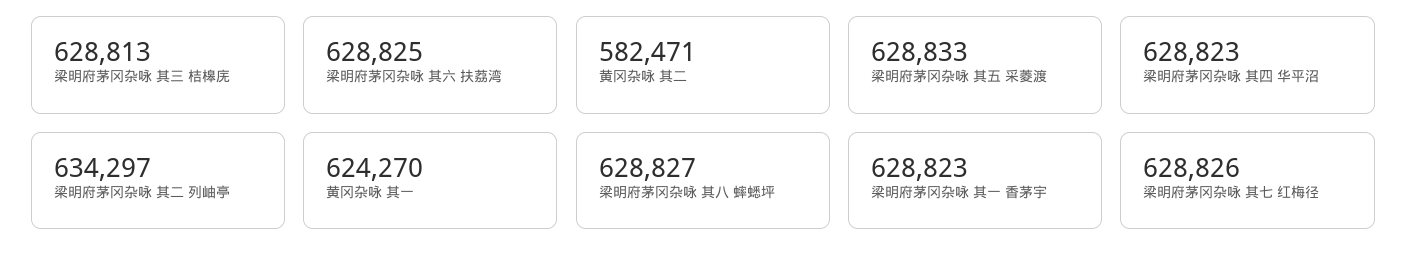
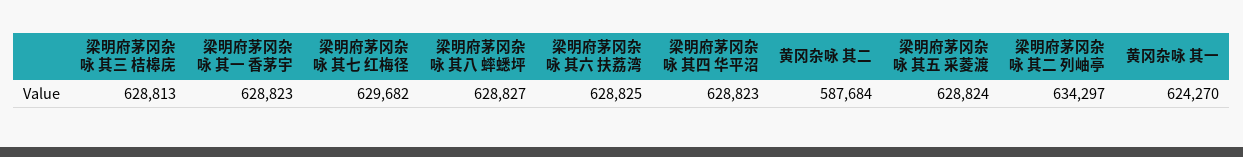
黄冈杂咏 其二: 582471 -> 587684
梁明府茅冈杂咏 其五 采菱渡: 628833 -> 628824
梁明府茅冈杂咏 其七 红梅径: 628826 -> 629682

